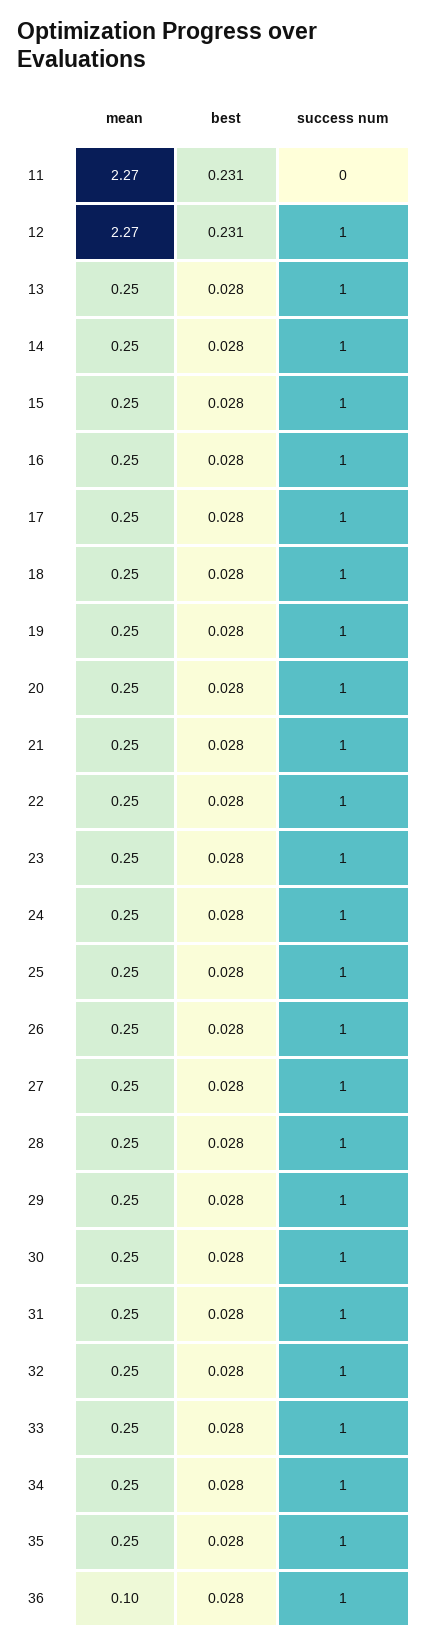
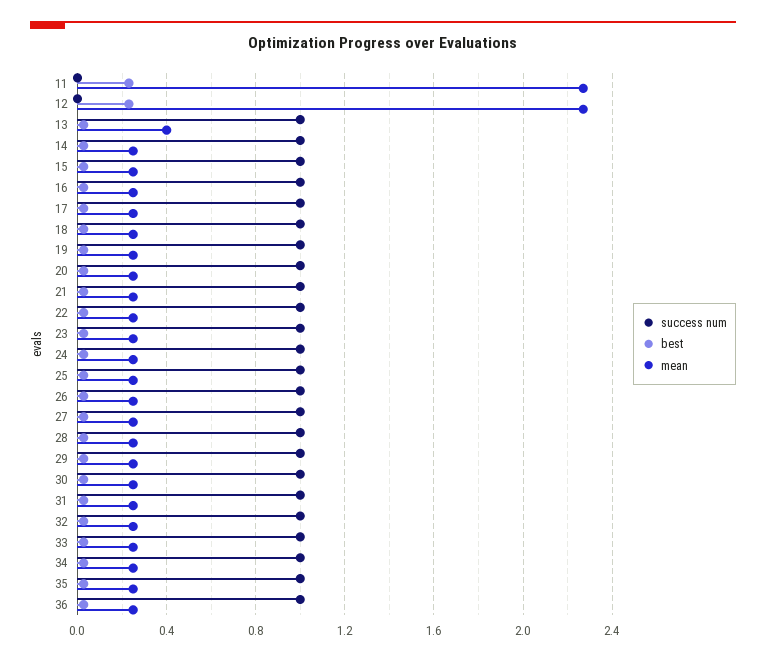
success num, 12: 1 -> 0
mean, 13: 0.25 -> 0.4
mean, 36: 0.1 -> 0.25

